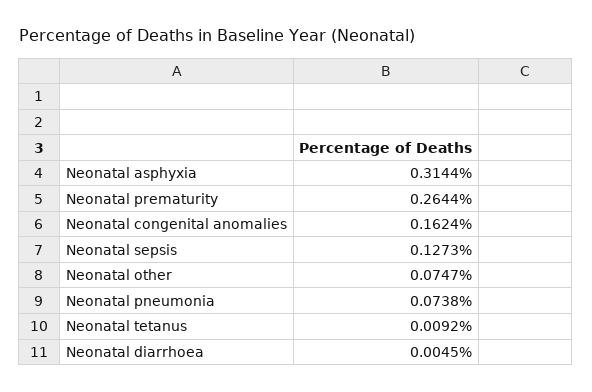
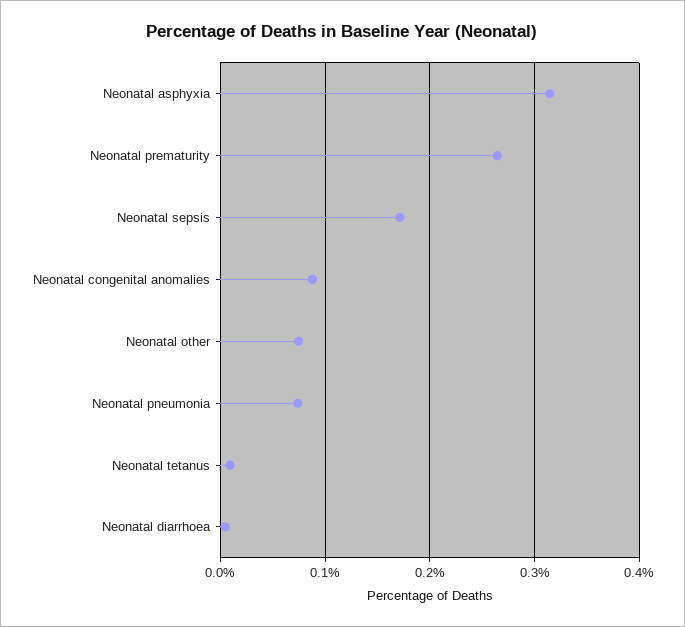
Neonatal congenital anomalies: 0.1624 -> 0.09
Neonatal sepsis: 0.1273 -> 0.17

